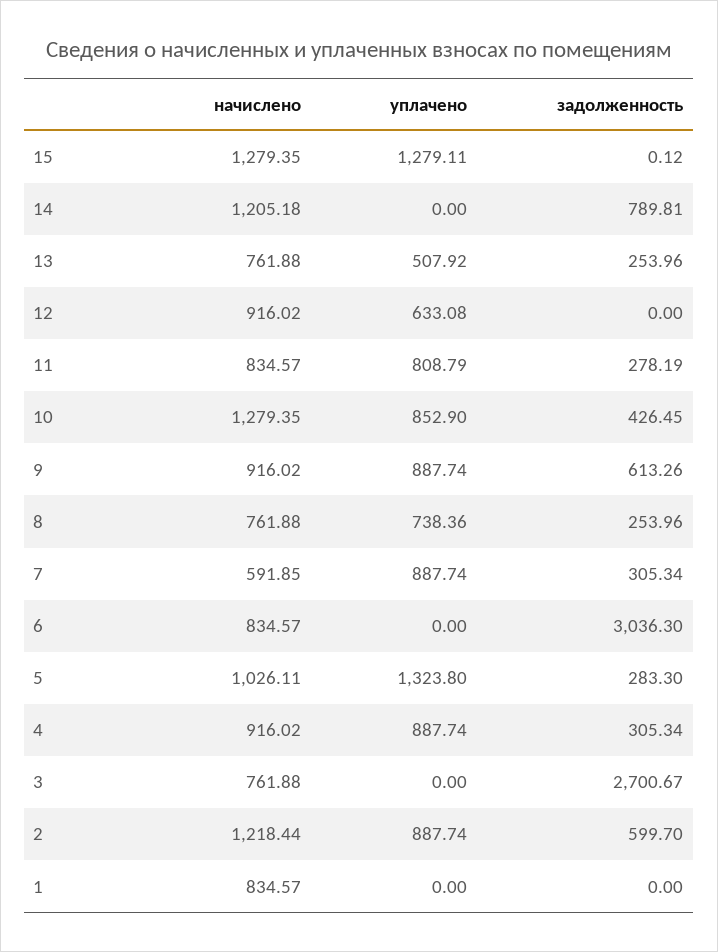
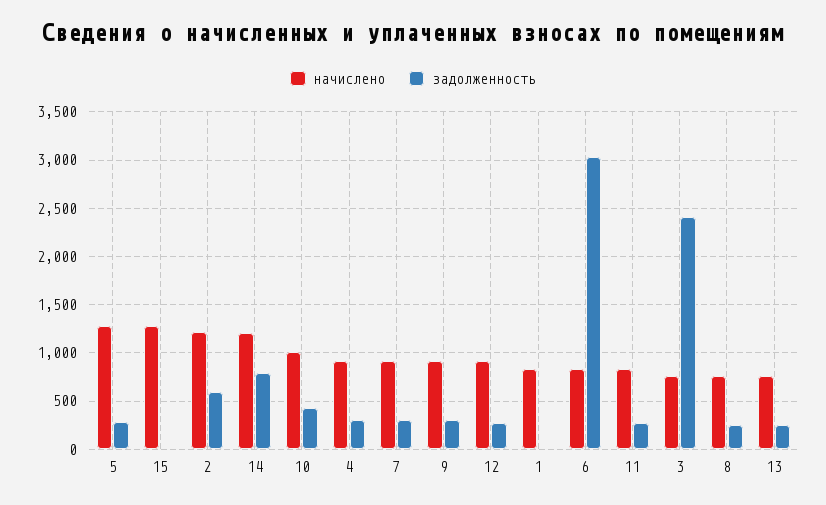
уплачено, 15: 1279.11 -> none
уплачено, 14: 0 -> none
уплачено, 13: 507.92 -> none
уплачено, 12: 633.08 -> none
задолженность, 12: 0 -> 300
уплачено, 11: 808.79 -> none
начислено, 10: 1279.35 -> 1000
уплачено, 10: 852.9 -> none
уплачено, 9: 887.74 -> none
задолженность, 9: 613.26 -> 300
уплачено, 8: 738.36 -> none
начислено, 7: 591.85 -> 900
уплачено, 7: 887.74 -> none
уплачено, 6: 0 -> none
начислено, 5: 1026.11 -> 1300
уплачено, 5: 1323.8 -> none
уплачено, 4: 887.74 -> none
уплачено, 3: 0 -> none
задолженность, 3: 2700.67 -> 2400
уплачено, 2: 887.74 -> none
уплачено, 1: 0 -> none

